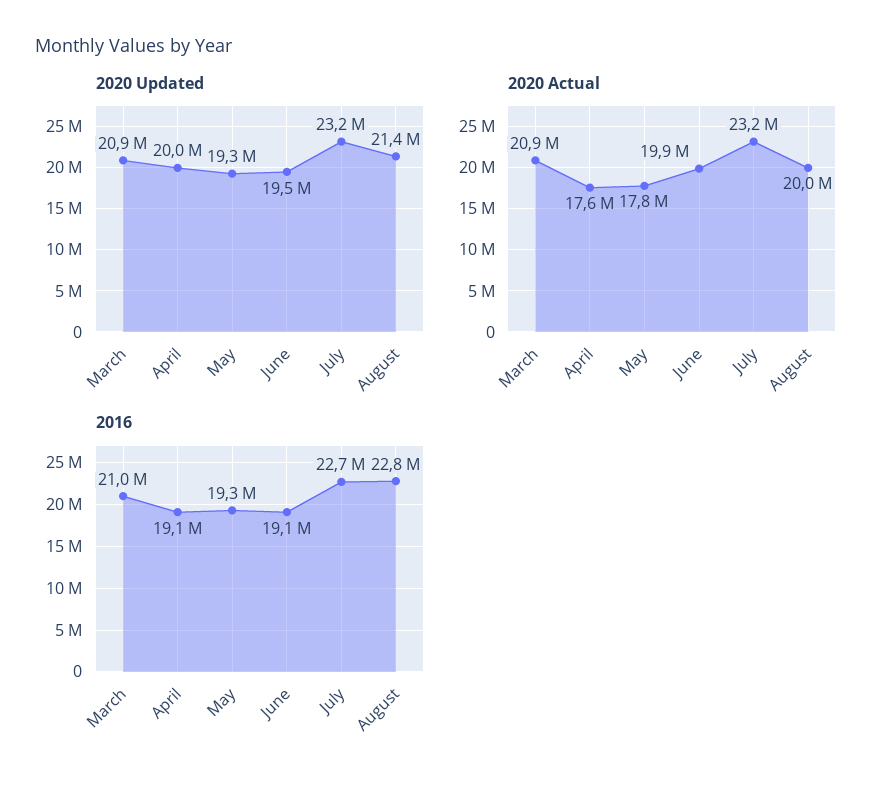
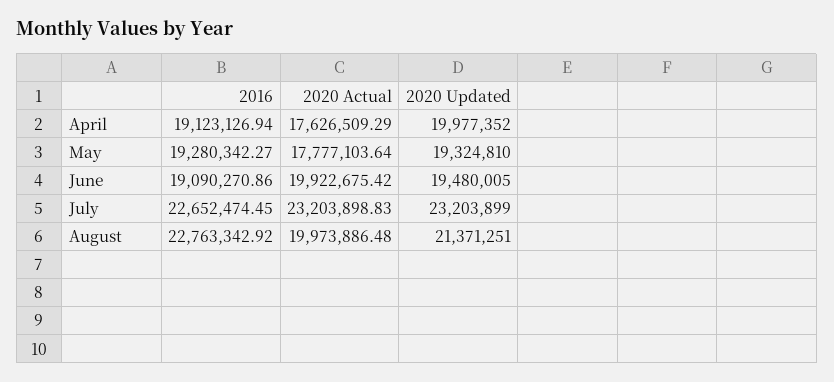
2020 Updated, March: 20900000 -> none
2020 Actual, March: 20900000 -> none
2016, March: 21000000 -> none

